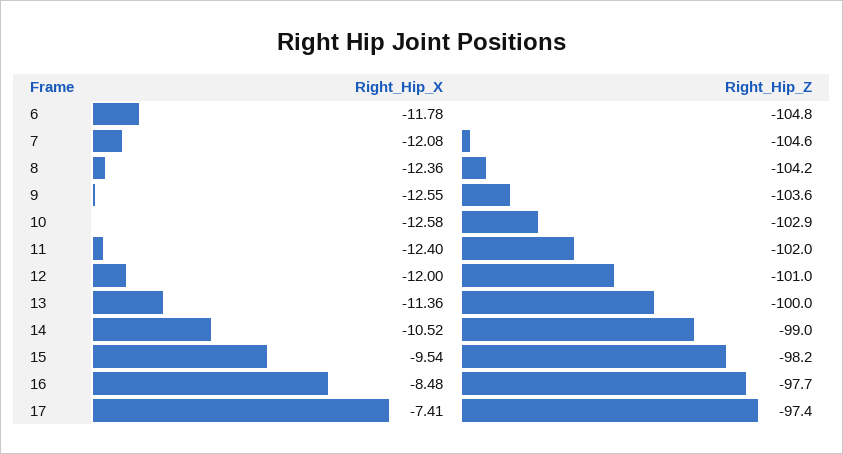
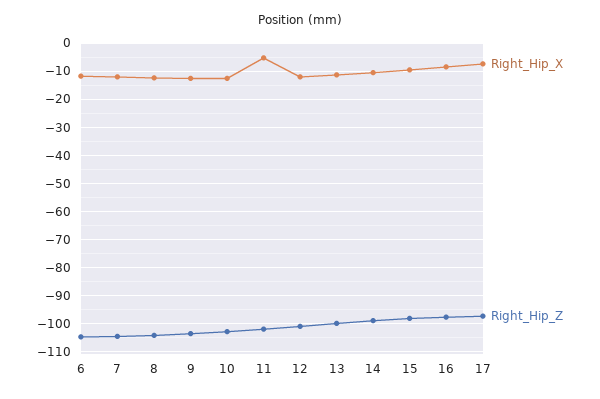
Right_Hip_X, 11: -12.4 -> -5

